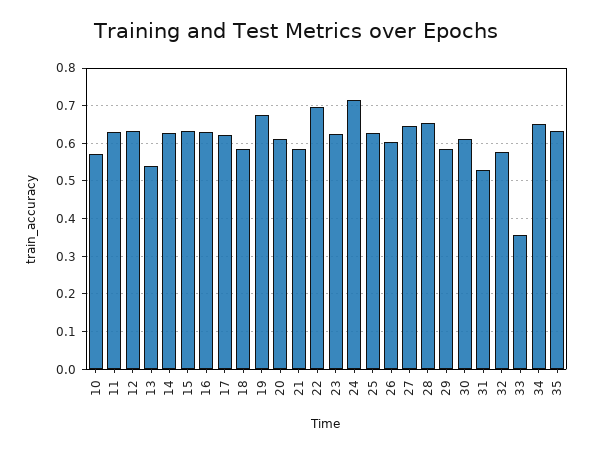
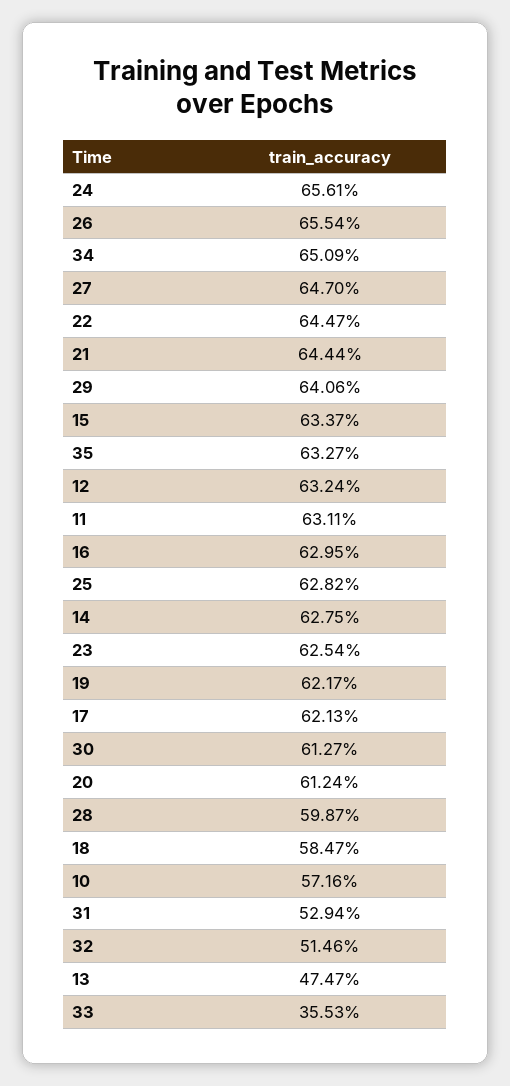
13: 0.54 -> 0.4747
19: 0.68 -> 0.6217
21: 0.58 -> 0.6444
22: 0.7 -> 0.6447
24: 0.72 -> 0.6561
26: 0.6 -> 0.6554
28: 0.66 -> 0.5987
29: 0.58 -> 0.6406
32: 0.58 -> 0.5146

